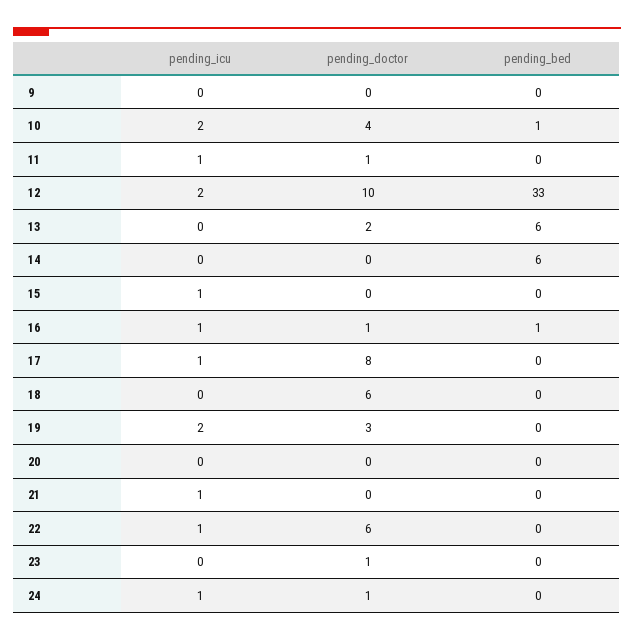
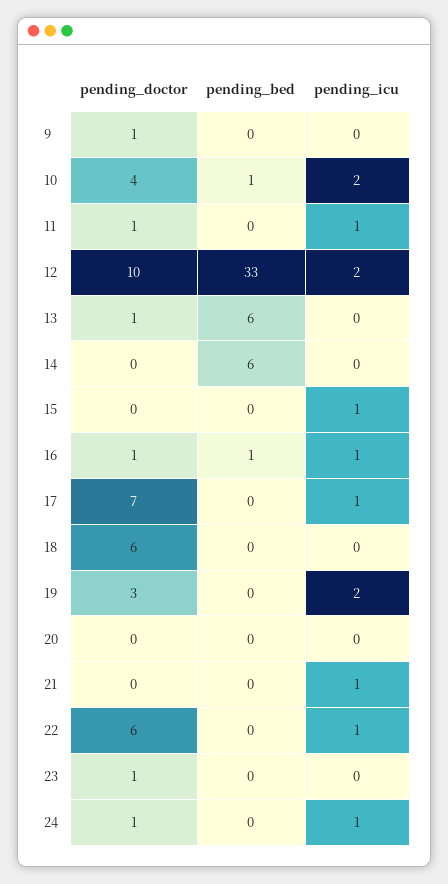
pending_doctor, 9: 0 -> 1
pending_doctor, 13: 2 -> 1
pending_doctor, 17: 8 -> 7

